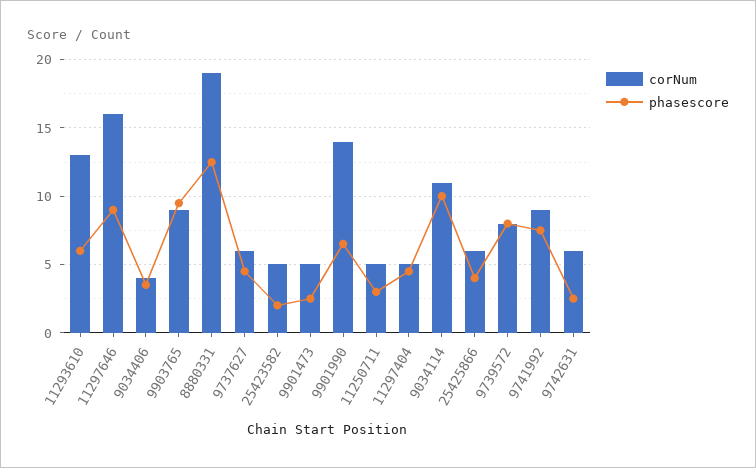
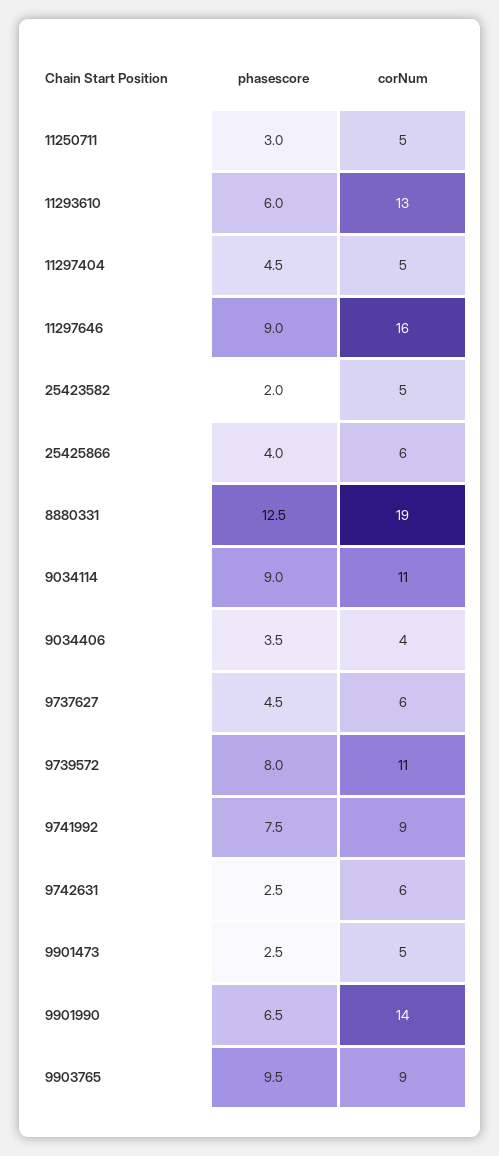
phasescore, 9034114: 10 -> 9
corNum, 9739572: 8 -> 11

